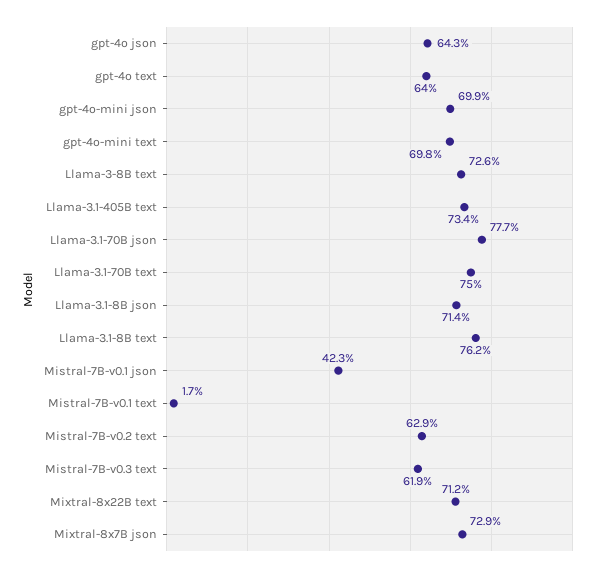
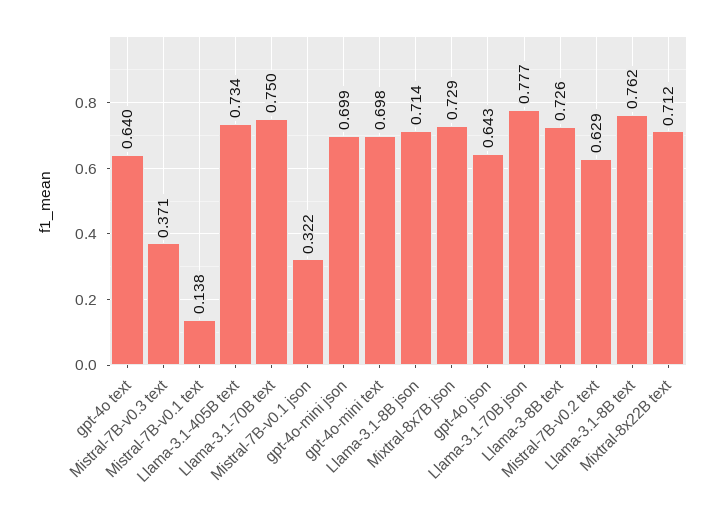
Mistral-7B-v0.1 json: 0.423 -> 0.322
Mistral-7B-v0.1 text: 0.017 -> 0.138
Mistral-7B-v0.3 text: 0.619 -> 0.371

